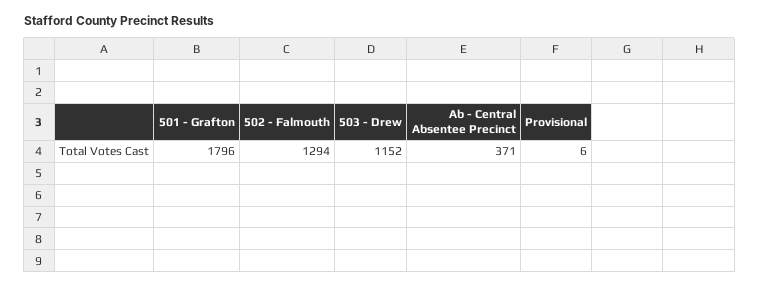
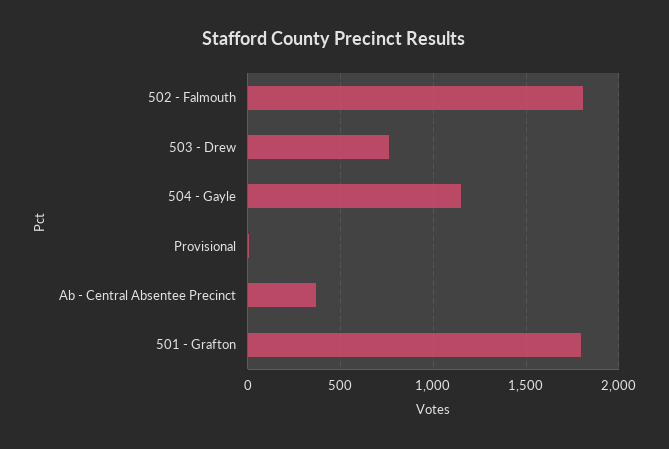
502 - Falmouth: 1294 -> 1800
503 - Drew: 1152 -> 750
504 - Gayle: none -> 1150

